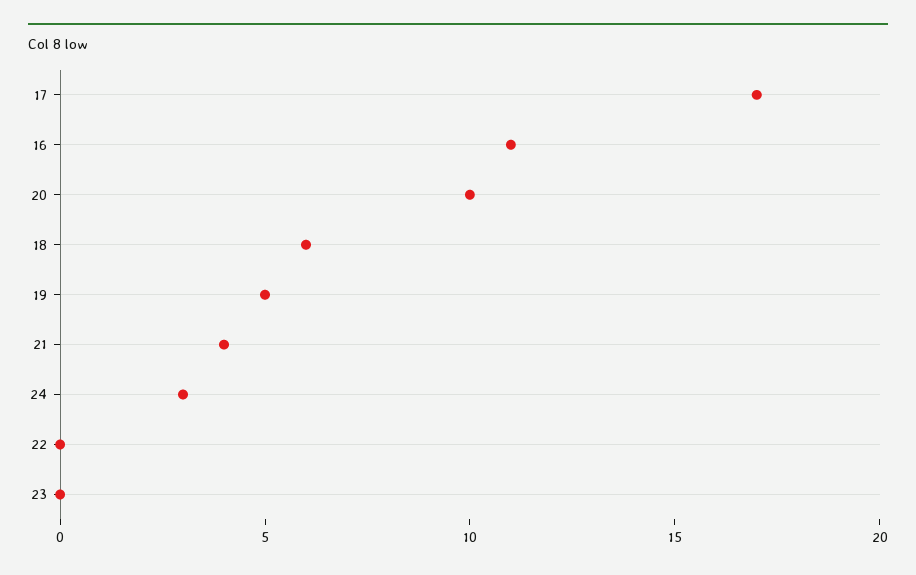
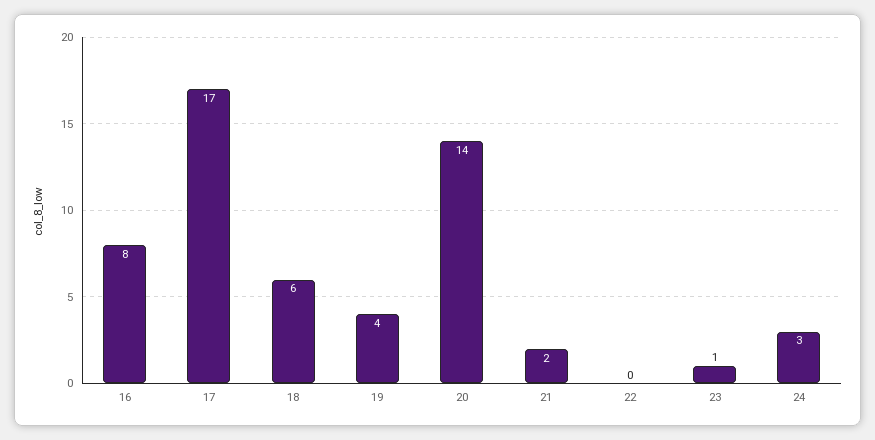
16: 11 -> 8
20: 10 -> 14
19: 5 -> 4
21: 4 -> 2
23: 0 -> 1

